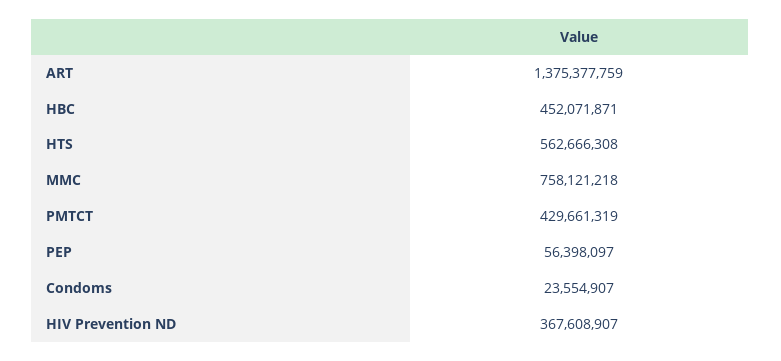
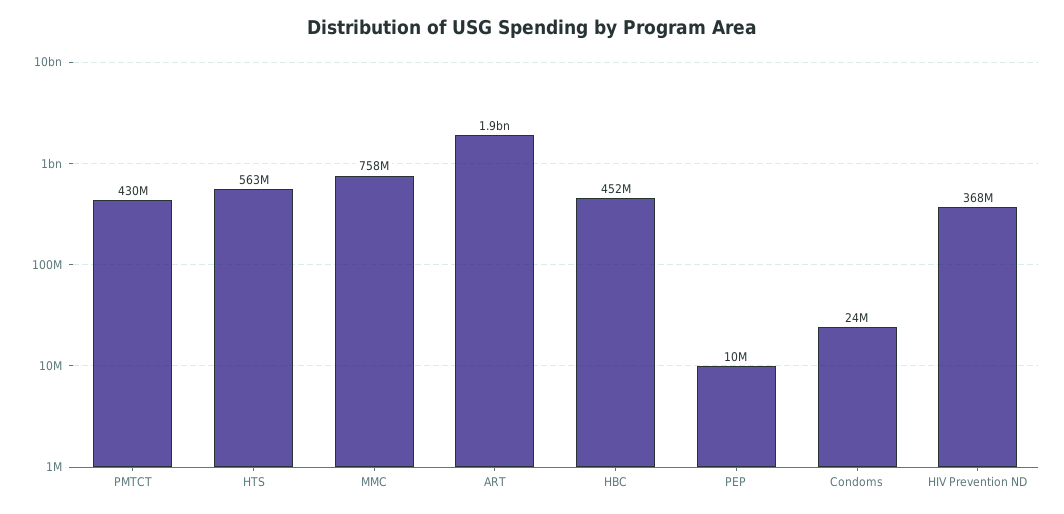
ART: 1375377759 -> 1900000000
PEP: 56398097 -> 10000000

